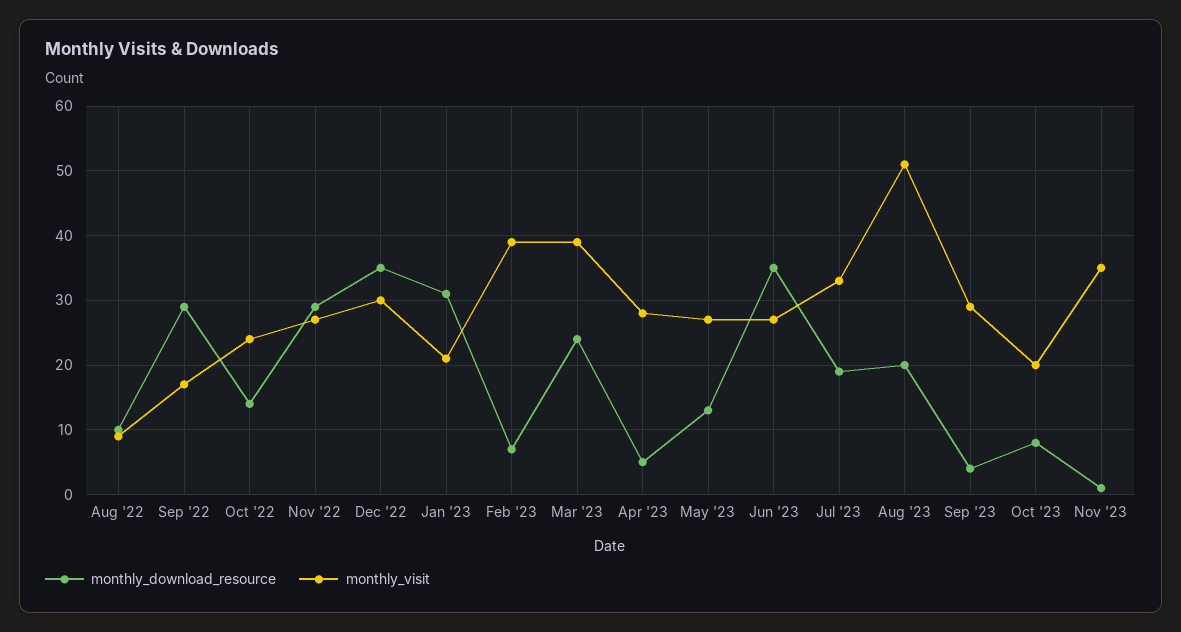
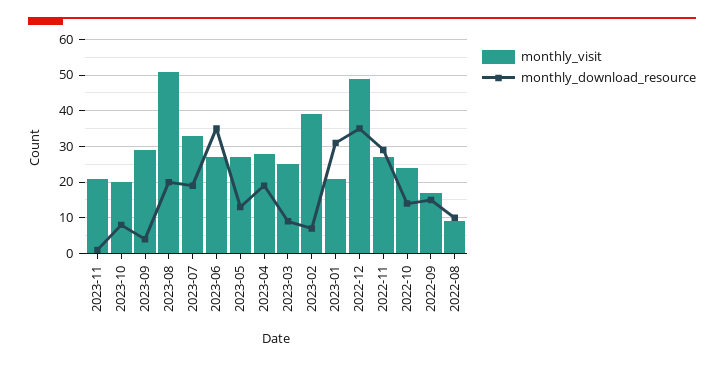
monthly_download_resource, Sep '22: 29 -> 15
monthly_visit, Dec '22: 30 -> 50
monthly_download_resource, Mar '23: 24 -> 10
monthly_visit, Mar '23: 39 -> 25
monthly_download_resource, Apr '23: 5 -> 20
monthly_visit, Nov '23: 35 -> 20

